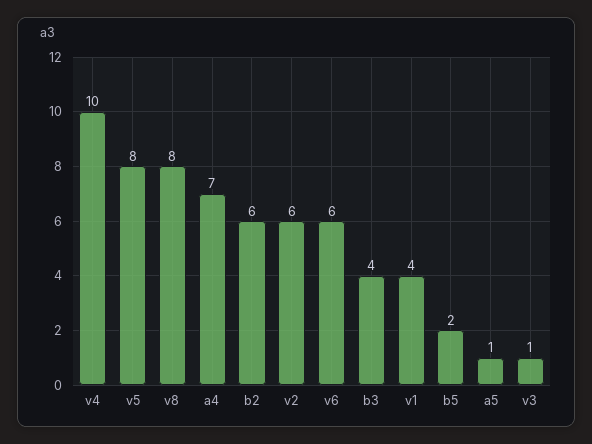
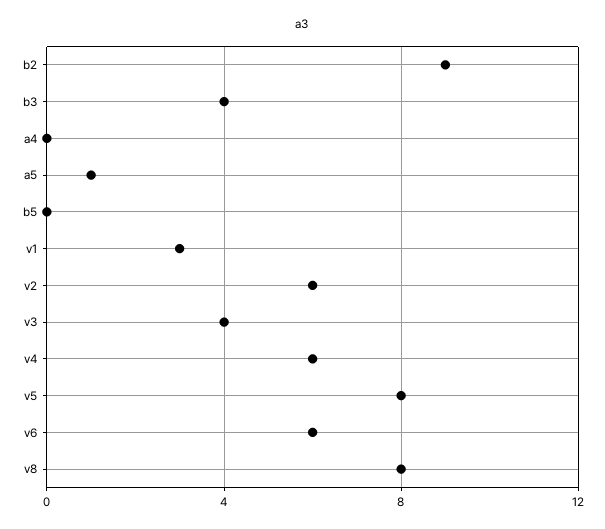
v4: 10 -> 6
a4: 7 -> 0
b2: 6 -> 9
v1: 4 -> 3
b5: 2 -> 0
v3: 1 -> 4

